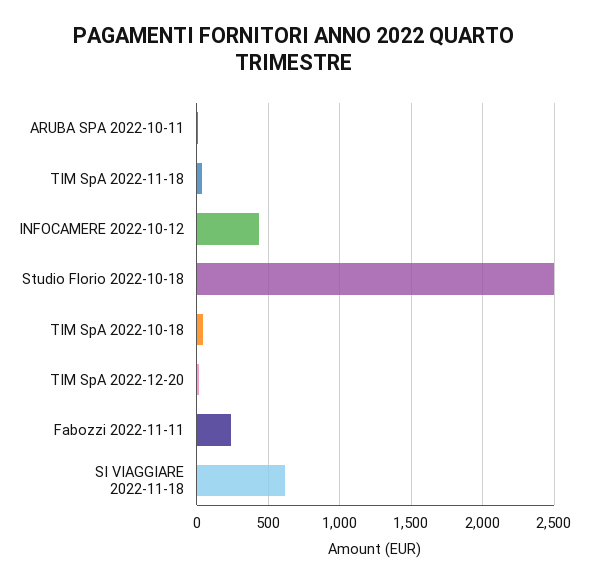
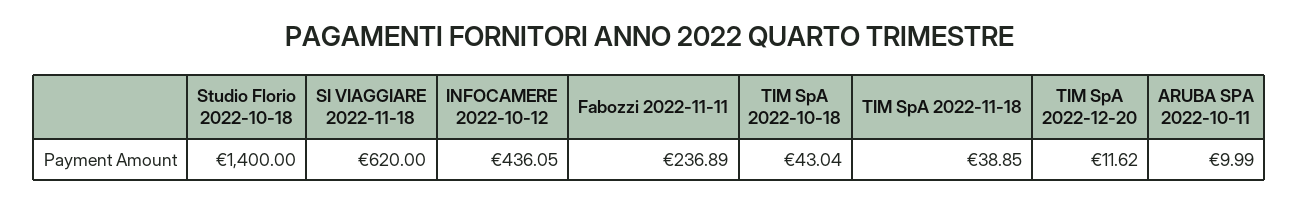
Studio Florio 2022-10-18: 2500 -> 1400

